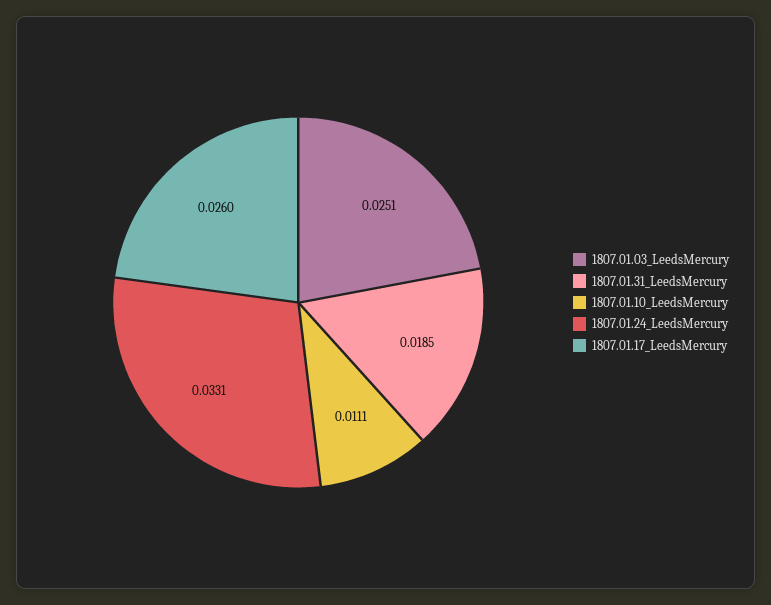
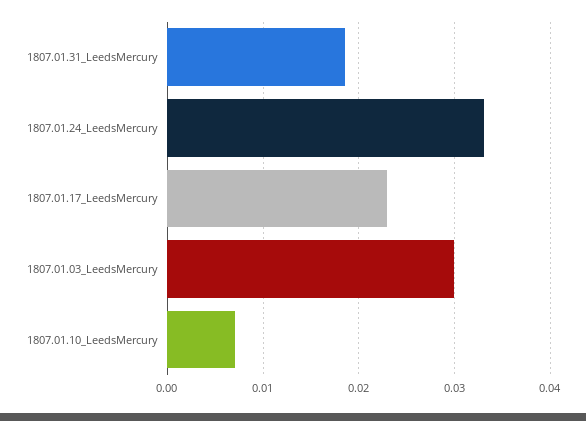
1807.01.03_LeedsMercury: 0.0251 -> 0.03
1807.01.10_LeedsMercury: 0.0111 -> 0.007
1807.01.17_LeedsMercury: 0.026 -> 0.023

